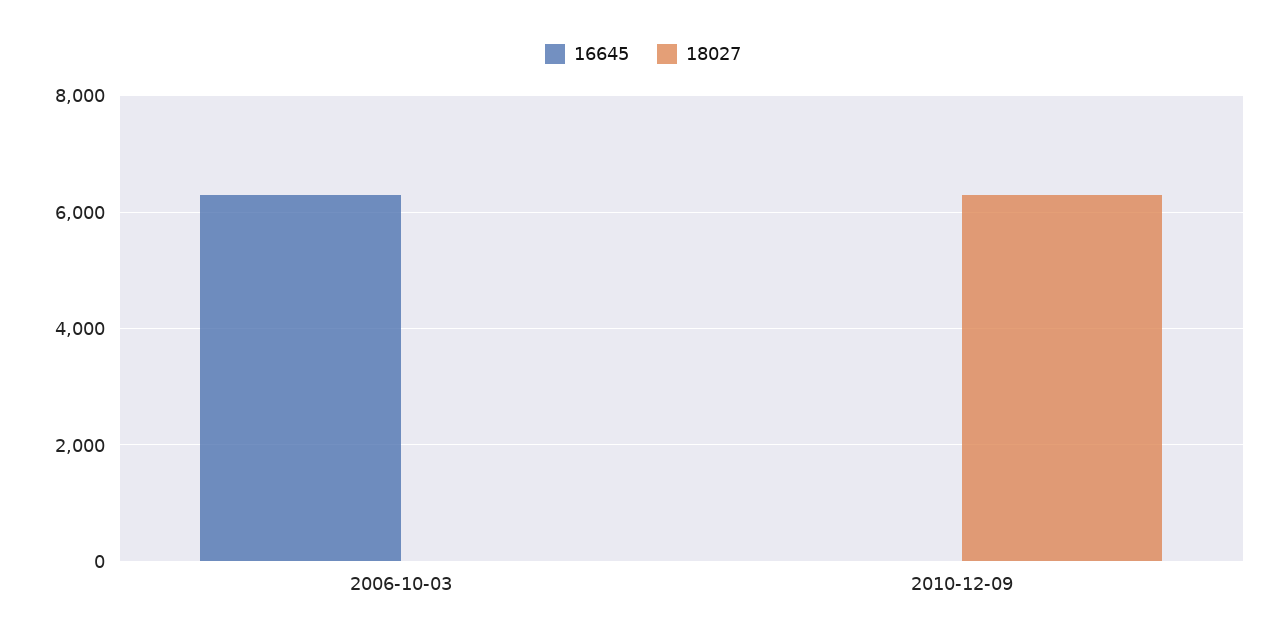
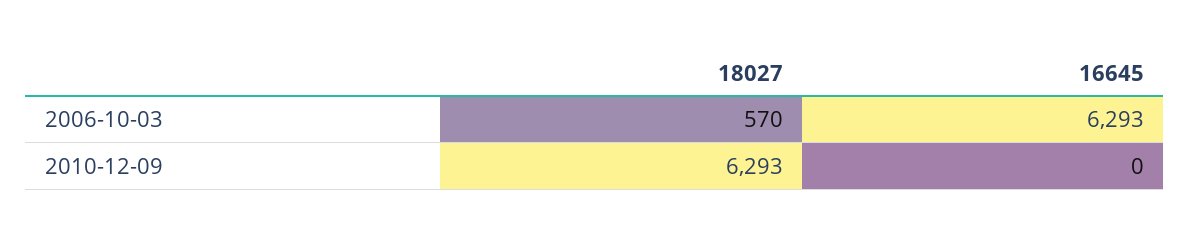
18027, 2006-10-03: 0 -> 570

